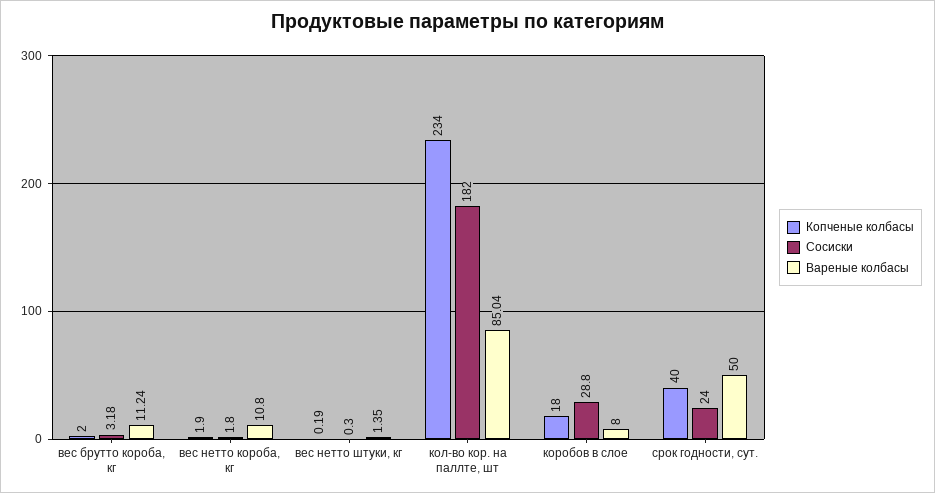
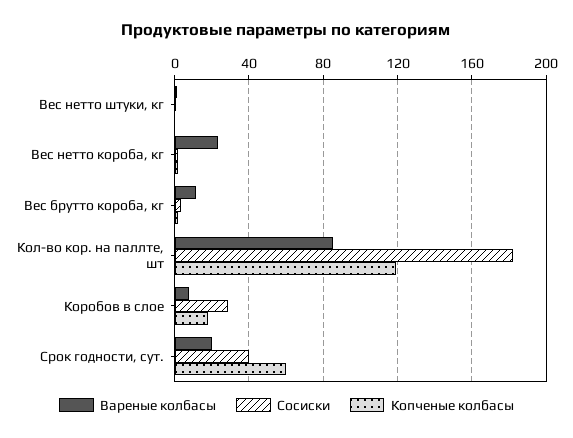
Вареные колбасы, вес нетто короба, кг: 10.8 -> 25
Копченые колбасы, кол-во кор. на паллте, шт: 234 -> 120
Копченые колбасы, срок годности, сут.: 40 -> 60
Сосиски, срок годности, сут.: 24 -> 40
Вареные колбасы, срок годности, сут.: 50 -> 20

